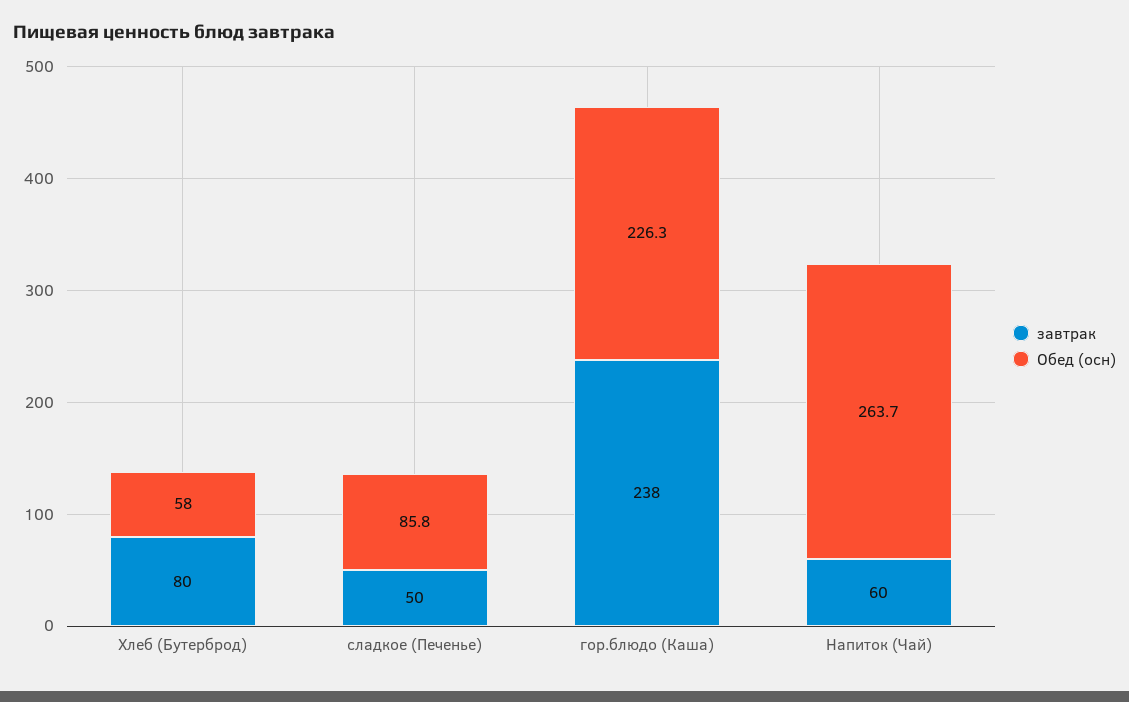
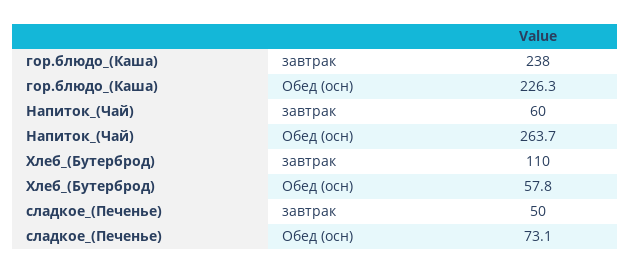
завтрак, Хлеб (Бутерброд): 80 -> 110
Обед (осн), Хлеб (Бутерброд): 58 -> 57.8
Обед (осн), сладкое (Печенье): 85.8 -> 73.1

